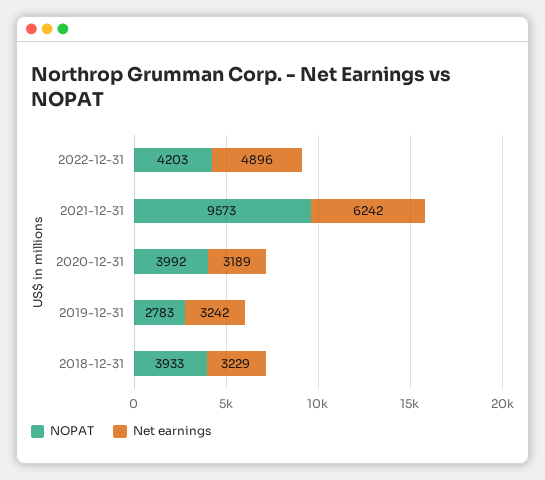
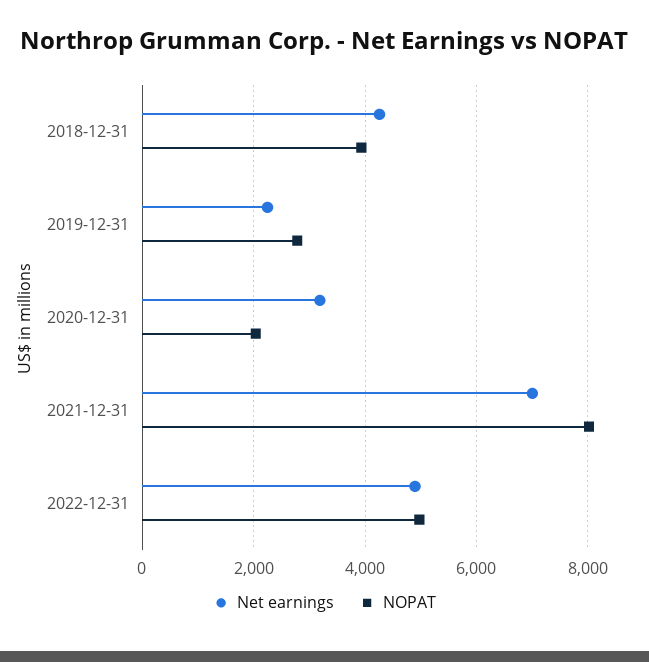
NOPAT, 2022-12-31: 4203 -> 5000
NOPAT, 2021-12-31: 9573 -> 8000
Net earnings, 2021-12-31: 6242 -> 7000
NOPAT, 2020-12-31: 3992 -> 2000
Net earnings, 2019-12-31: 3242 -> 2200
Net earnings, 2018-12-31: 3229 -> 4200

